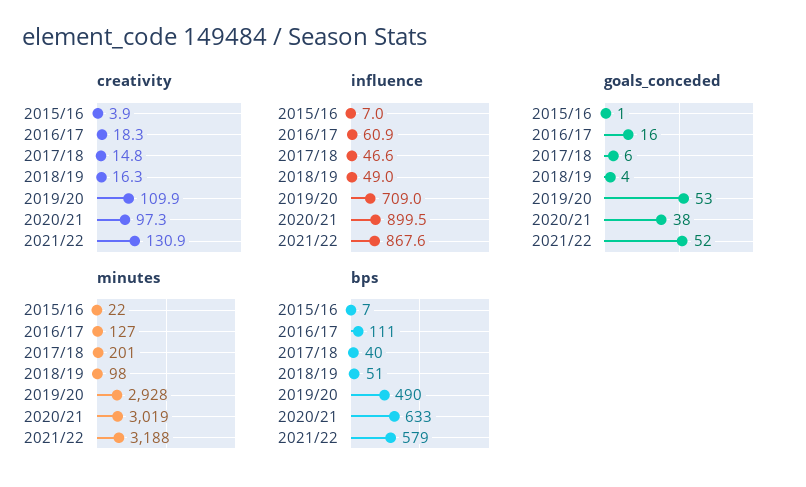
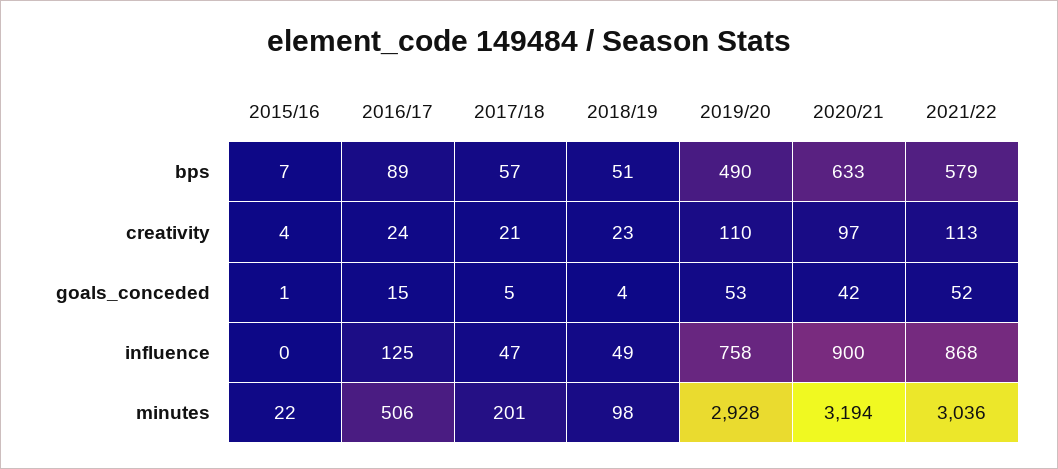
creativity, 2016/17: 18.3 -> 24
creativity, 2017/18: 14.8 -> 21
creativity, 2018/19: 16.3 -> 23
creativity, 2021/22: 130.9 -> 113
influence, 2015/16: 7 -> 0
influence, 2016/17: 60.9 -> 125
influence, 2019/20: 709 -> 758
goals_conceded, 2016/17: 16 -> 15
goals_conceded, 2017/18: 6 -> 5
goals_conceded, 2020/21: 38 -> 42
minutes, 2016/17: 127 -> 506
minutes, 2020/21: 3019 -> 3194
minutes, 2021/22: 3188 -> 3036
bps, 2016/17: 111 -> 89
bps, 2017/18: 40 -> 57

